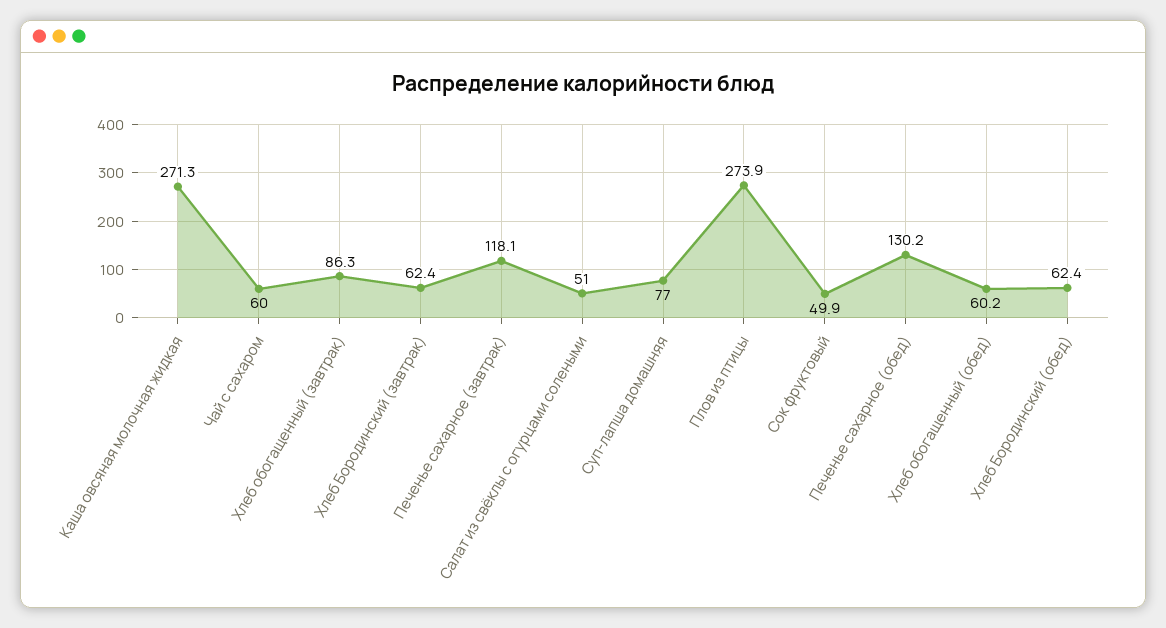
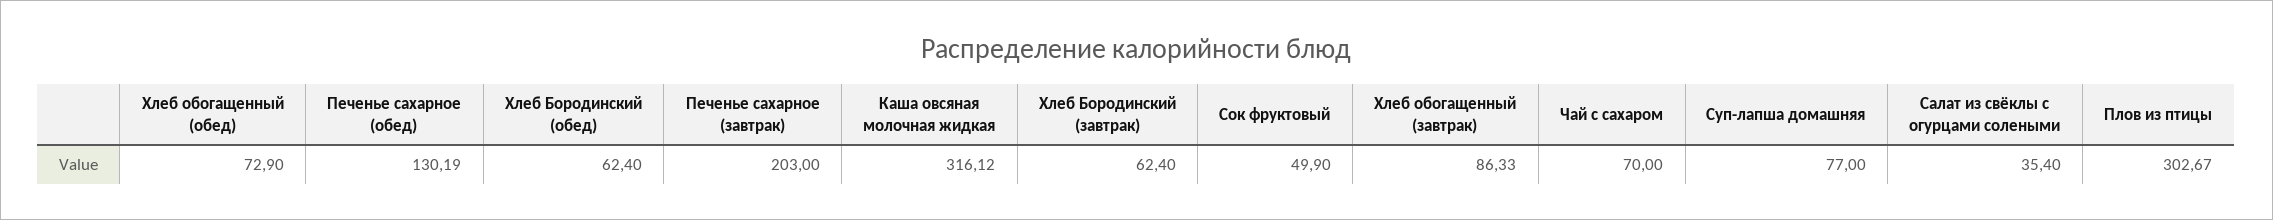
Каша овсяная молочная жидкая: 271.3 -> 316.12
Чай с сахаром: 60 -> 70
Печенье сахарное (завтрак): 118.1 -> 203
Салат из свёклы с огурцами солеными: 51 -> 35.4
Плов из птицы: 273.9 -> 302.67
Хлеб обогащенный (обед): 60.2 -> 72.9

